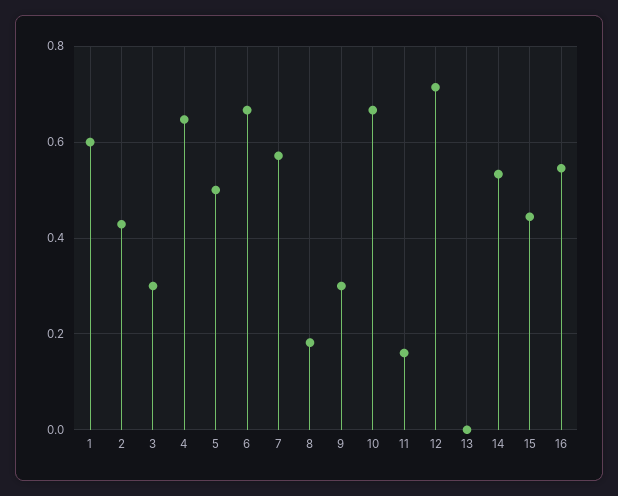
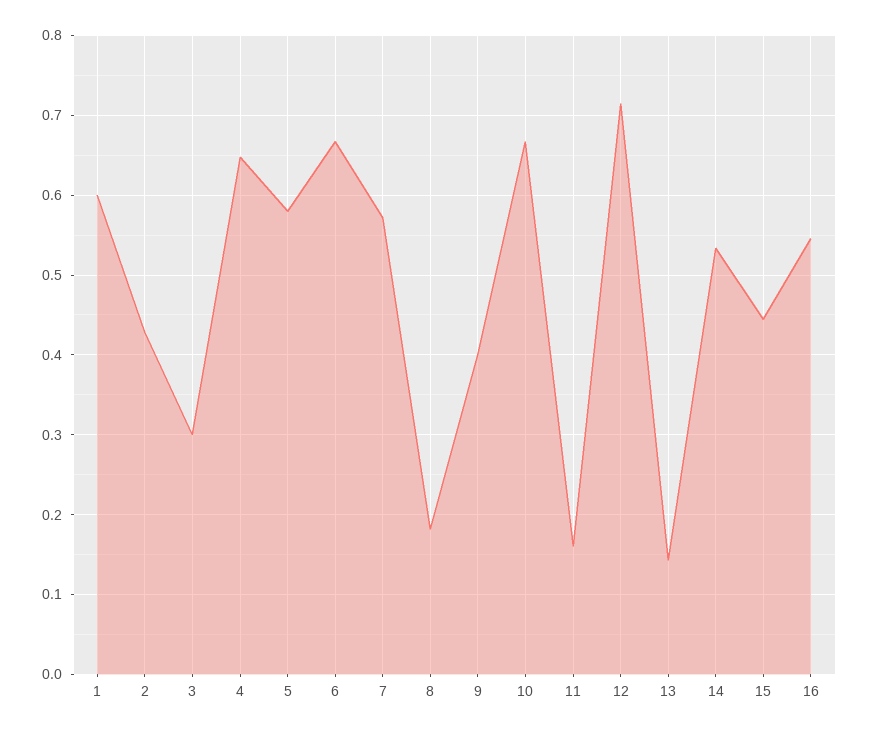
5: 0.5 -> 0.58
9: 0.3 -> 0.4
13: 0 -> 0.14

